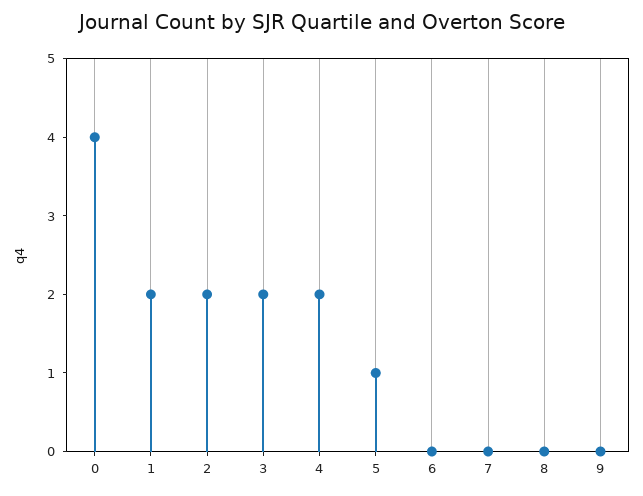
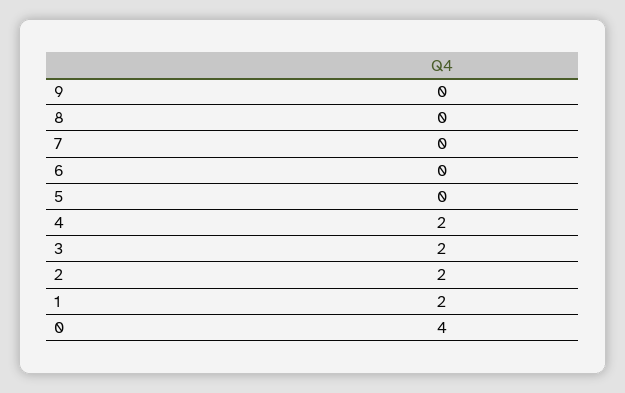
5: 1 -> 0

